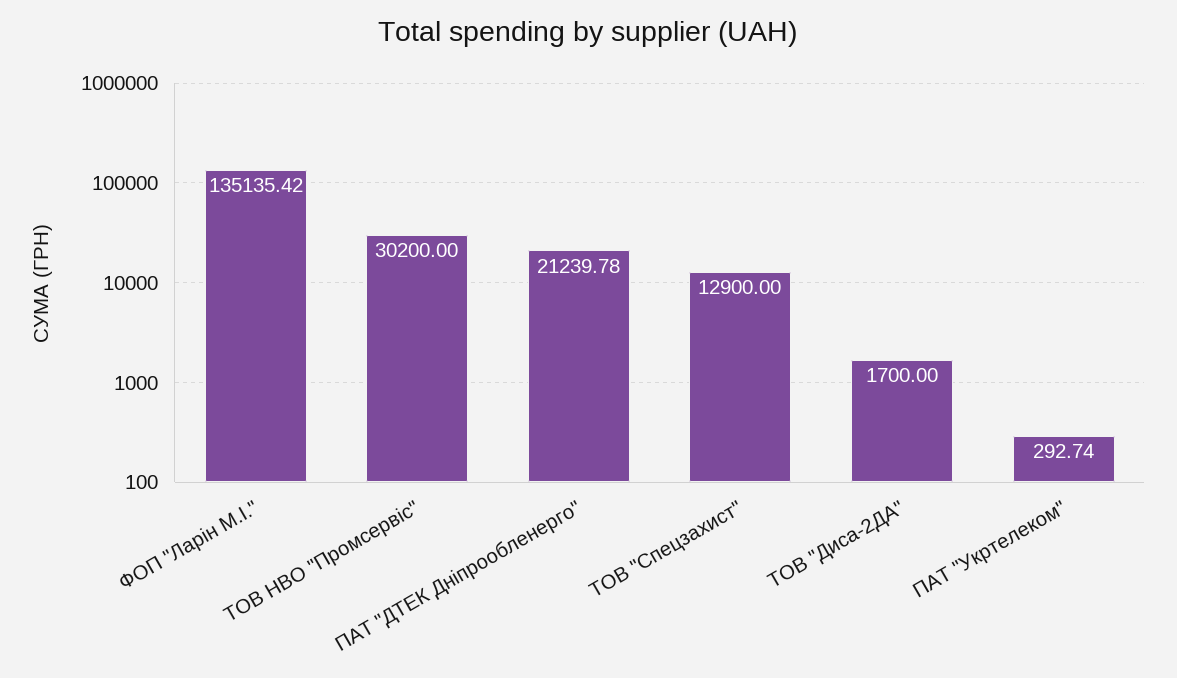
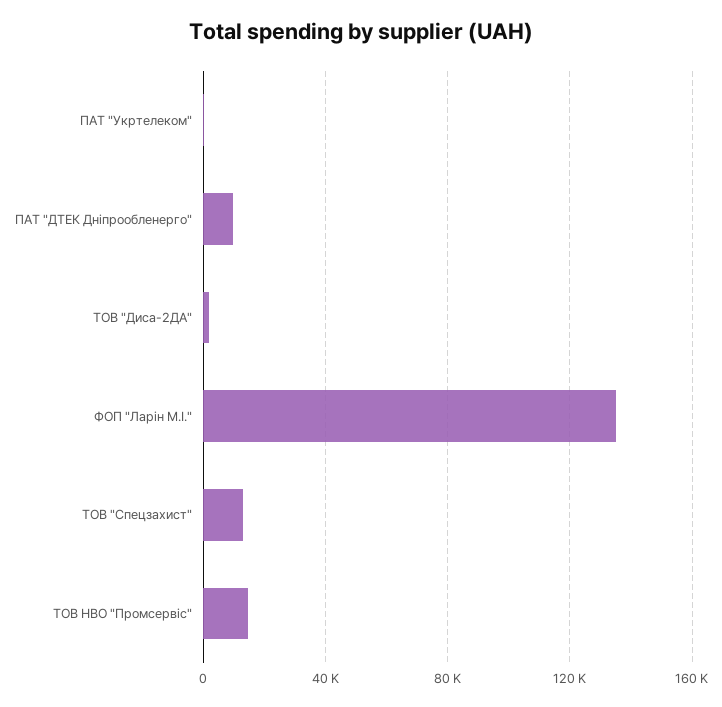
ТОВ НВО "Промсервіс": 30200 -> 15000
ПАТ "ДТЕК Дніпрообленерго": 21239.78 -> 10000

